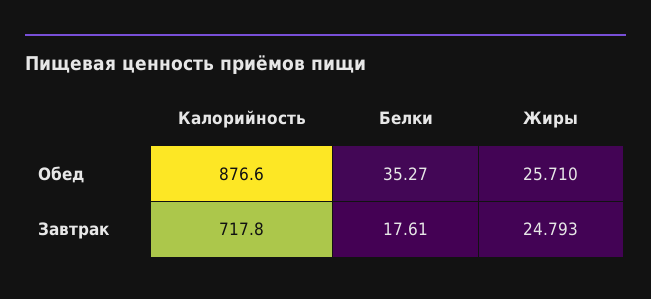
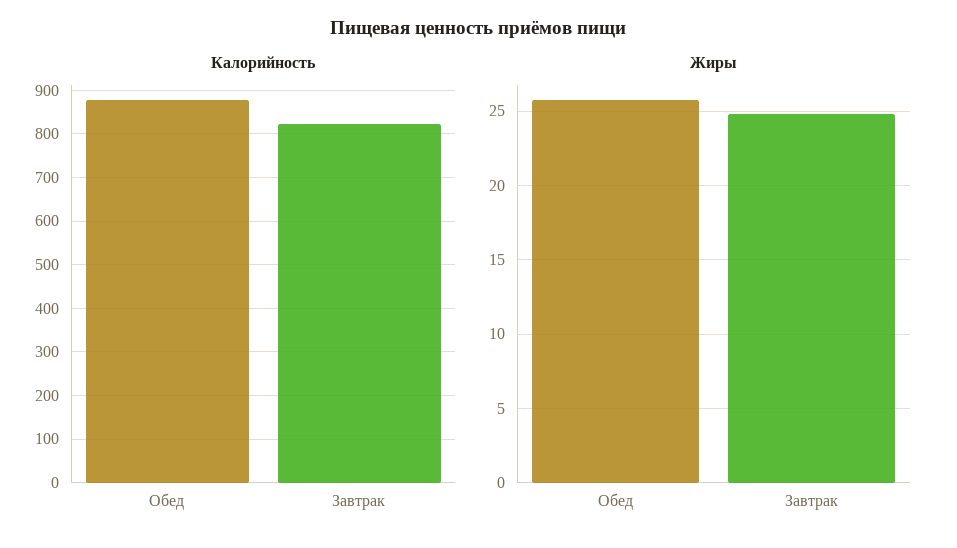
Белки, Обед: 35.27 -> none
Калорийность, Завтрак: 717.8 -> 820
Белки, Завтрак: 17.61 -> none

